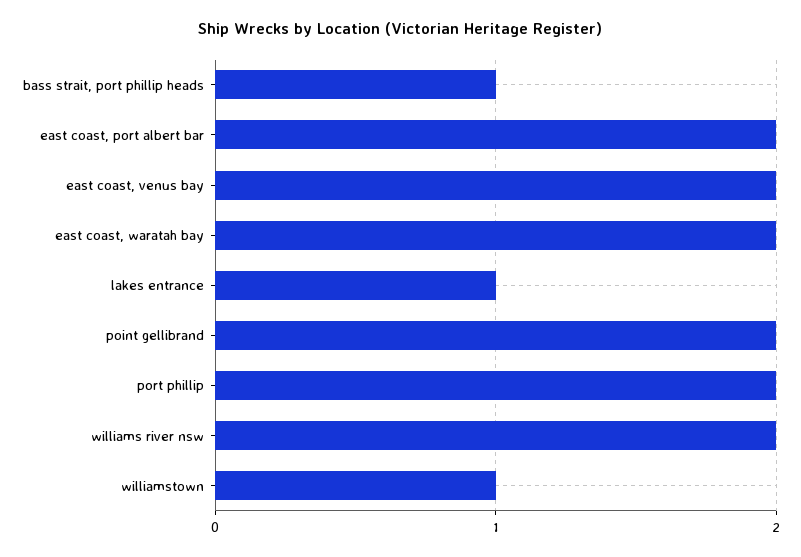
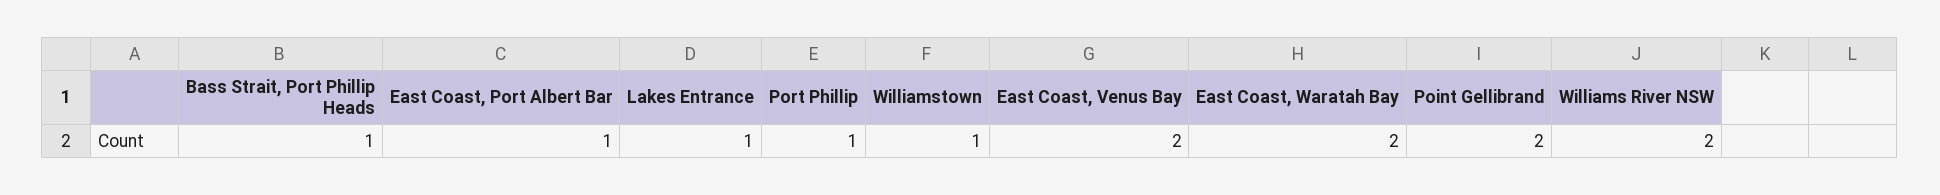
east coast, port albert bar: 2 -> 1
port phillip: 2 -> 1

